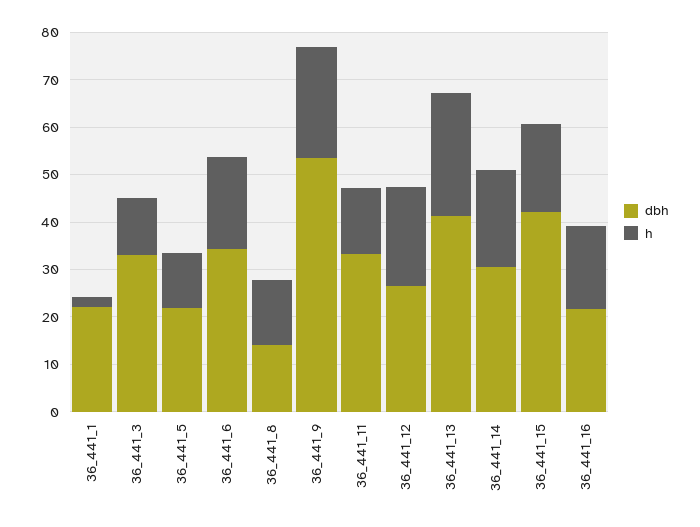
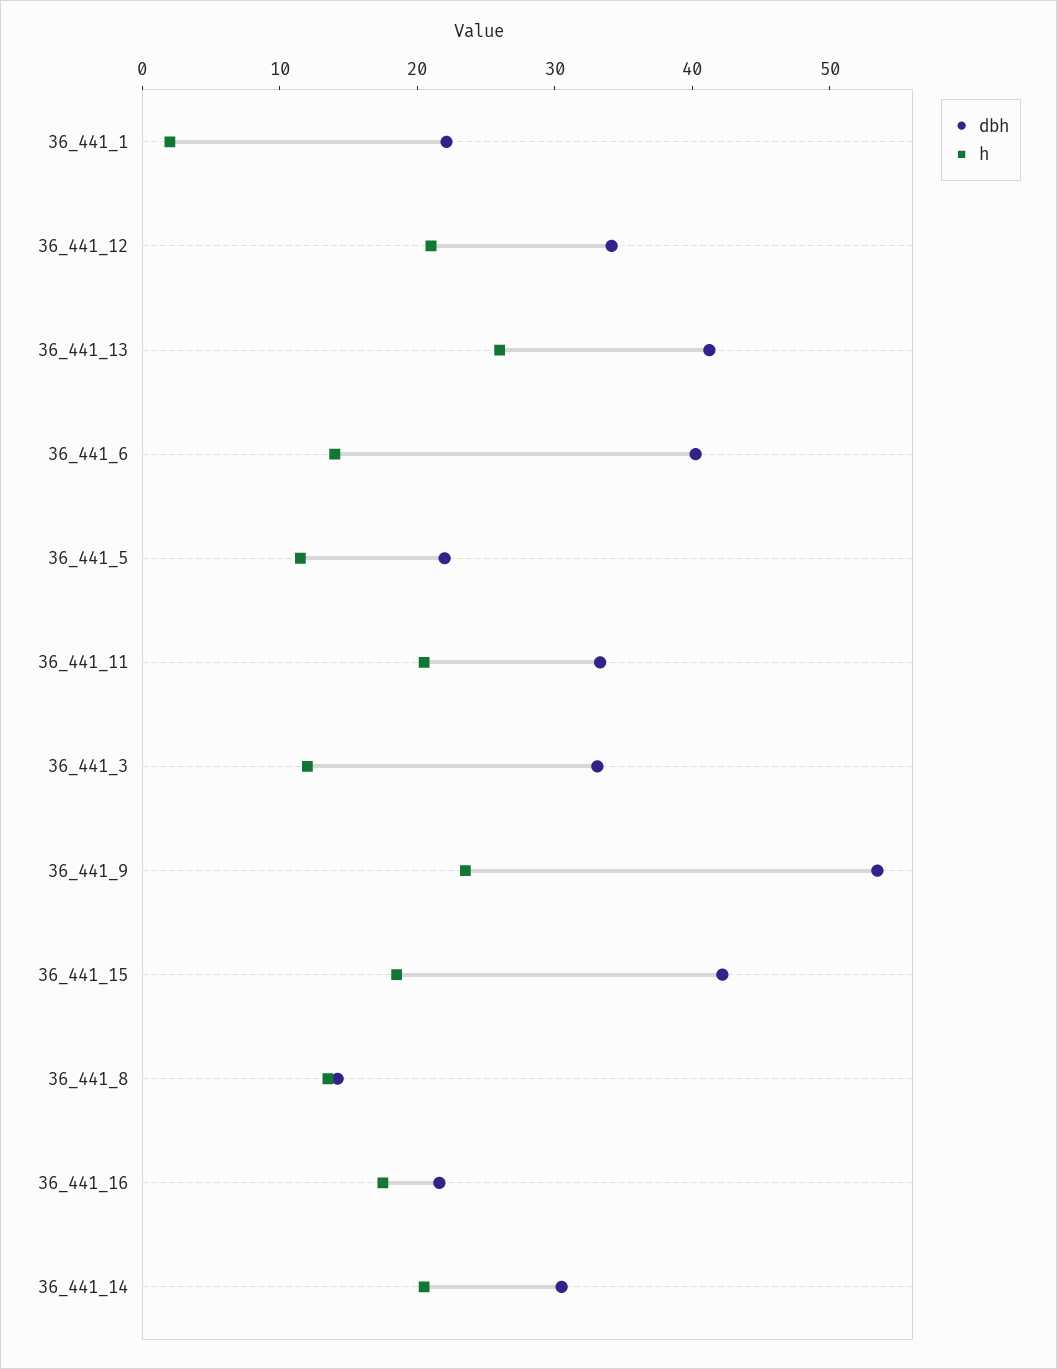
dbh, 36_441_6: 34 -> 40
h, 36_441_6: 20 -> 14
h, 36_441_11: 14 -> 20
dbh, 36_441_12: 26 -> 34

